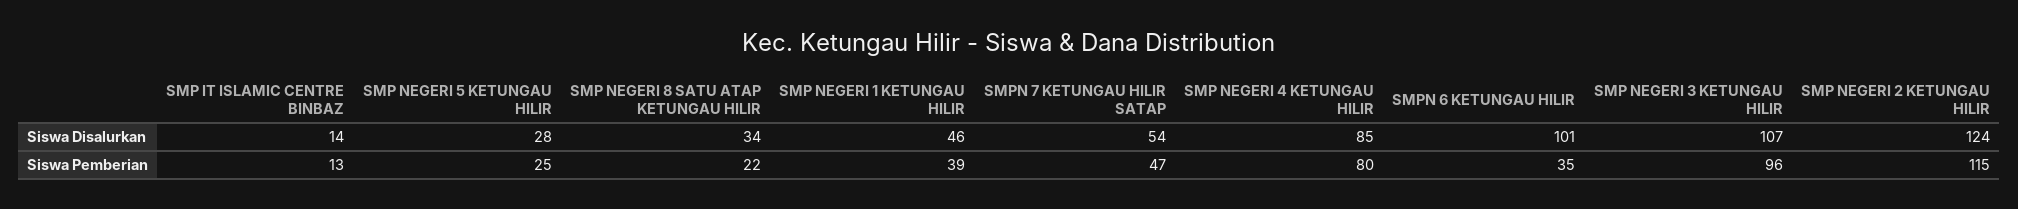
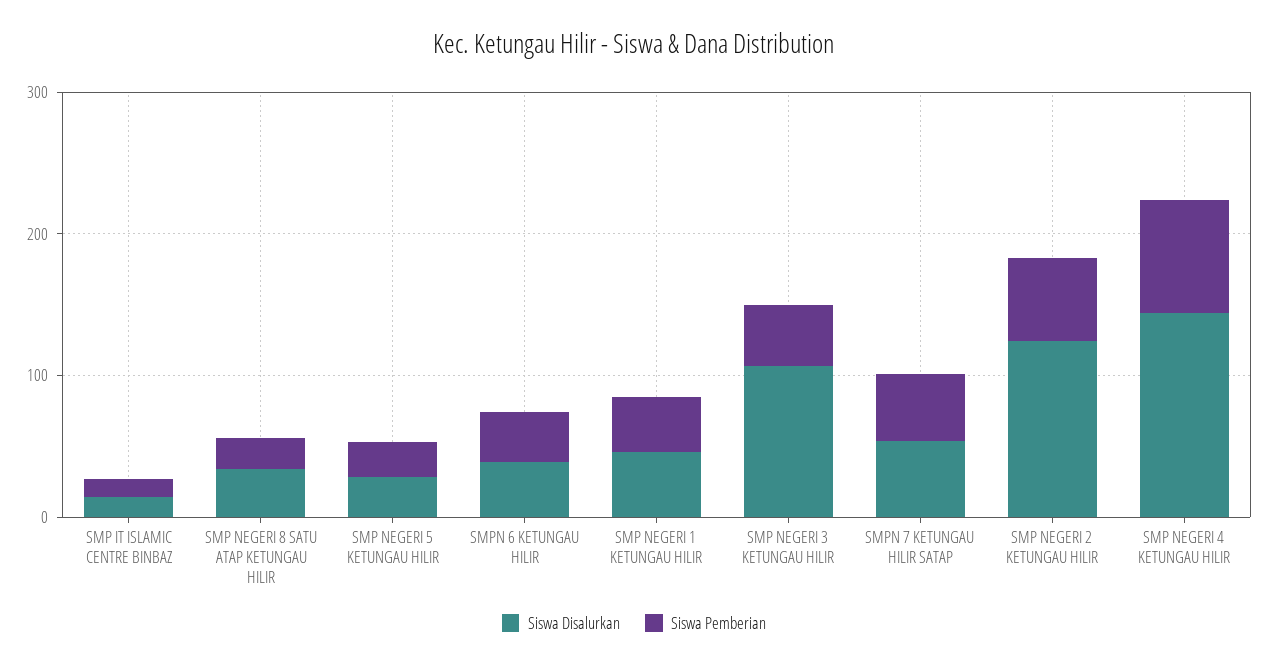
Siswa Disalurkan, SMP NEGERI 4 KETUNGAU HILIR: 85 -> 140
Siswa Disalurkan, SMPN 6 KETUNGAU HILIR: 101 -> 40
Siswa Pemberian, SMP NEGERI 3 KETUNGAU HILIR: 96 -> 40
Siswa Pemberian, SMP NEGERI 2 KETUNGAU HILIR: 115 -> 60

